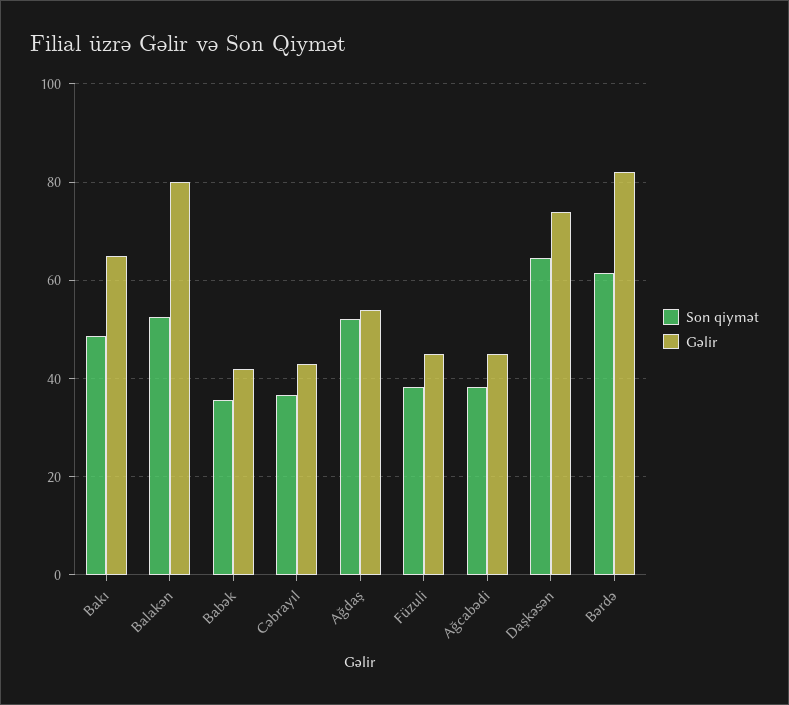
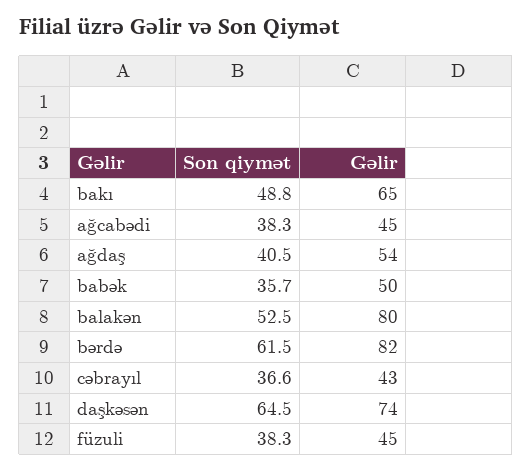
Gəlir, Babək: 42 -> 50
Son qiymət, Ağdaş: 52 -> 40.5

